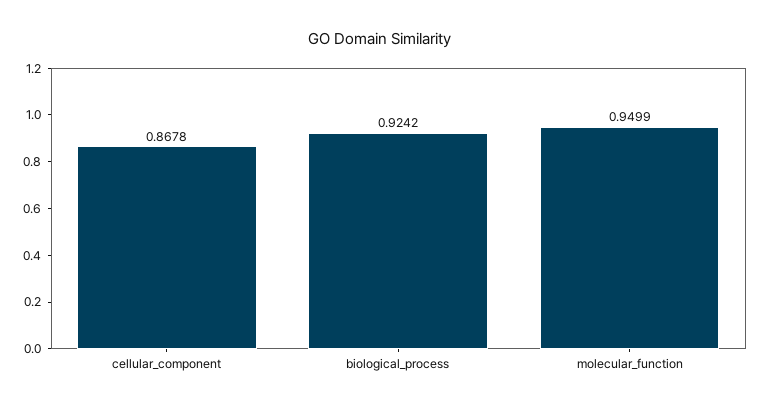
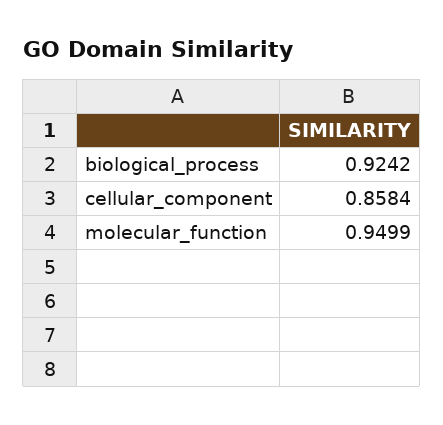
cellular_component: 0.8678 -> 0.8584

